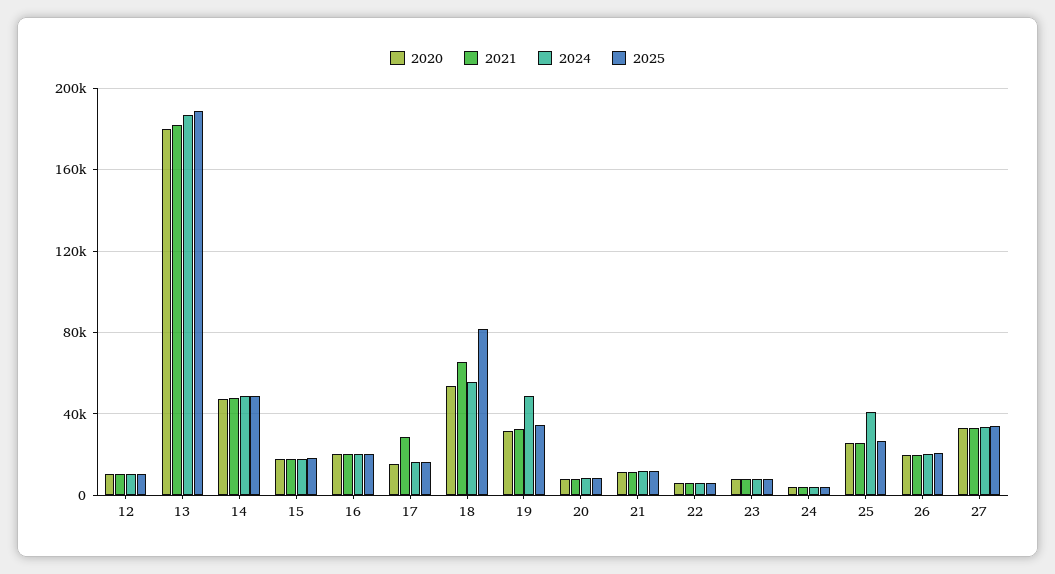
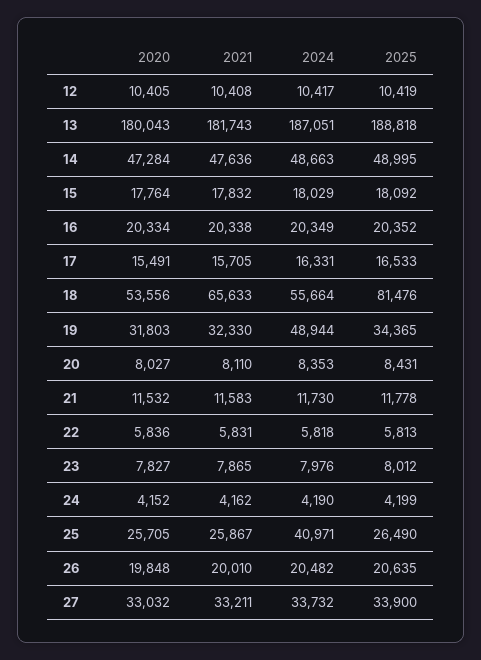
2021, 17: 30000 -> 15705

